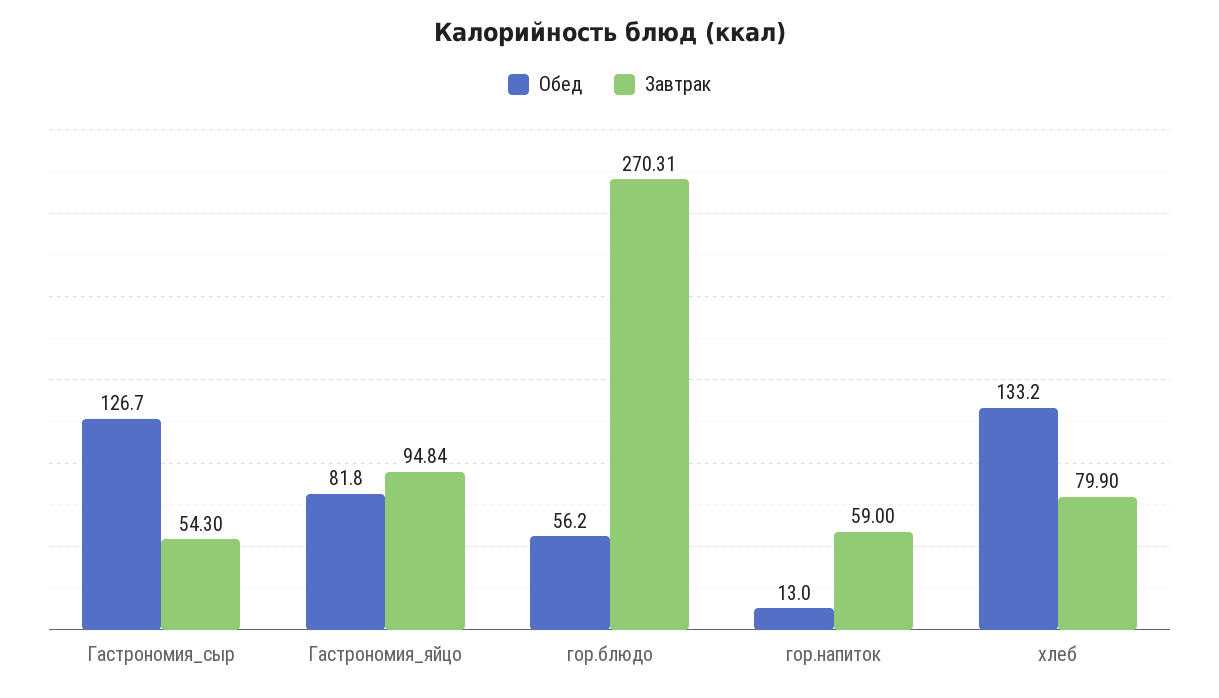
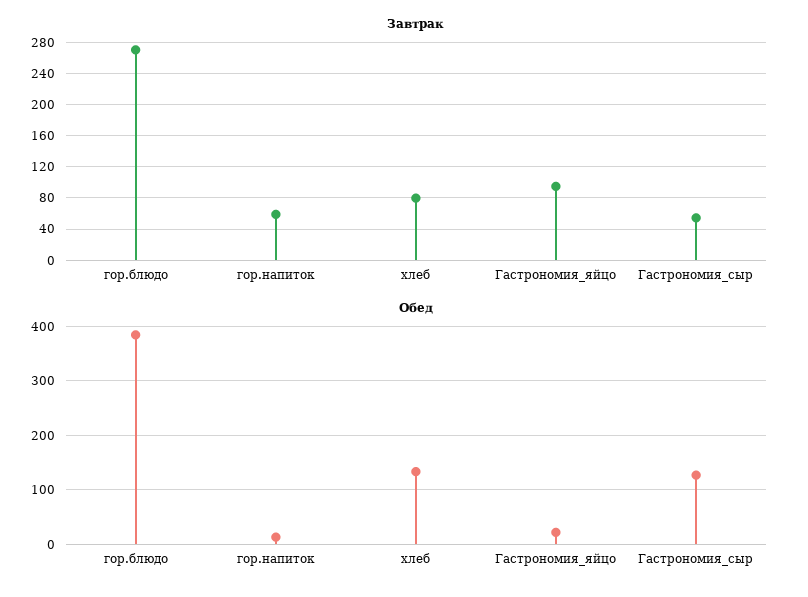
Обед, Гастрономия_яйцо: 81.8 -> 20
Обед, гор.блюдо: 56.2 -> 380

